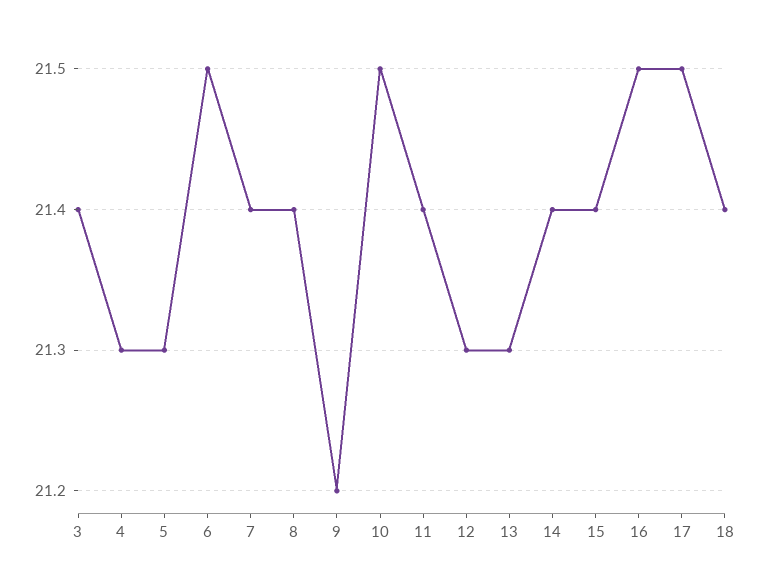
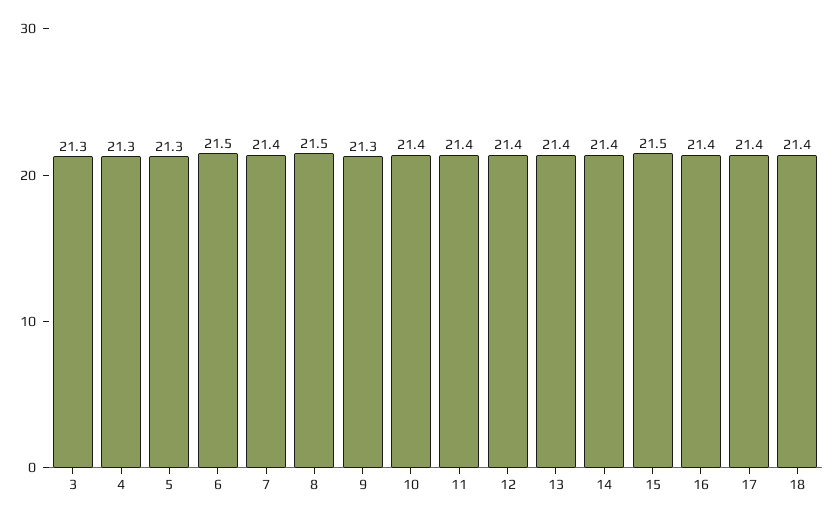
3: 21.4 -> 21.3
8: 21.4 -> 21.5
9: 21.2 -> 21.3
10: 21.5 -> 21.4
12: 21.3 -> 21.4
13: 21.3 -> 21.4
15: 21.4 -> 21.5
16: 21.5 -> 21.4
17: 21.5 -> 21.4

